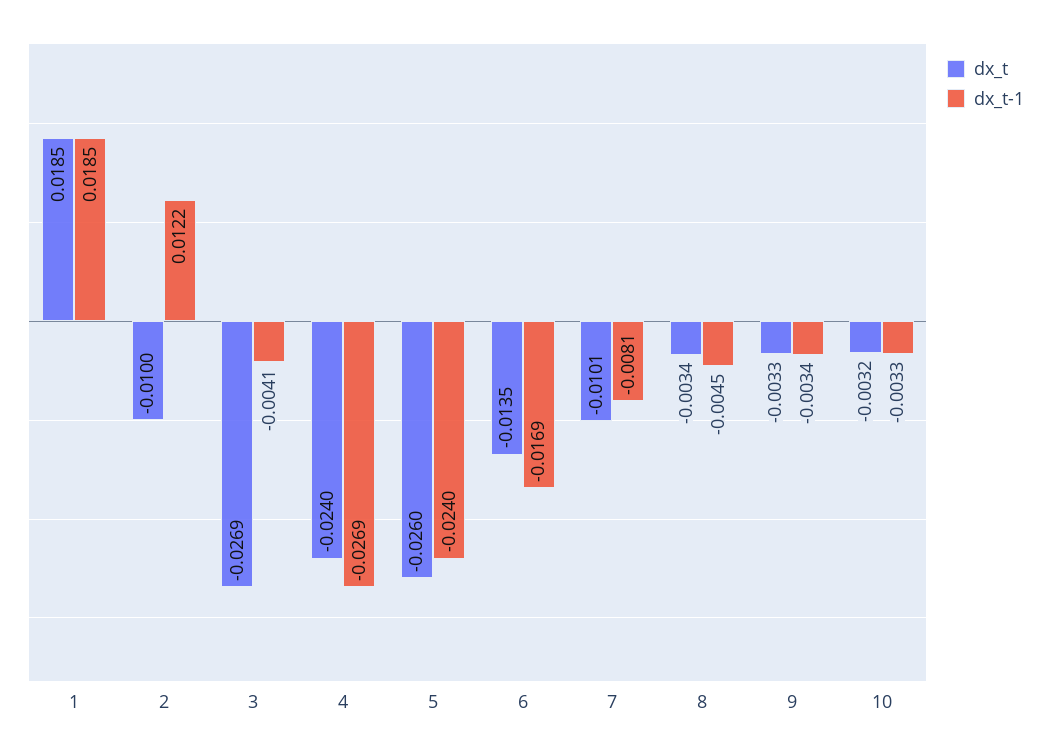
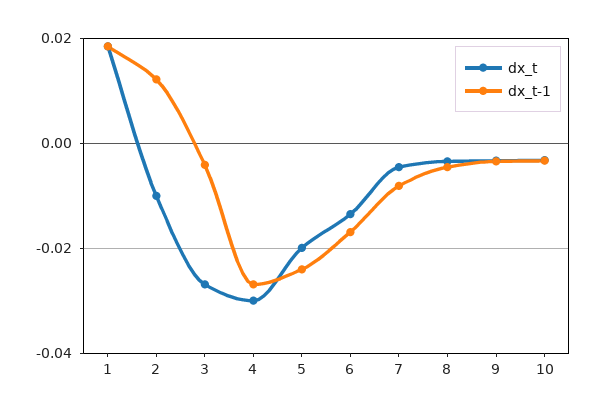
dx_t, 4: -0.024 -> -0.03
dx_t, 5: -0.026 -> -0.02
dx_t, 7: -0.0101 -> -0.004

